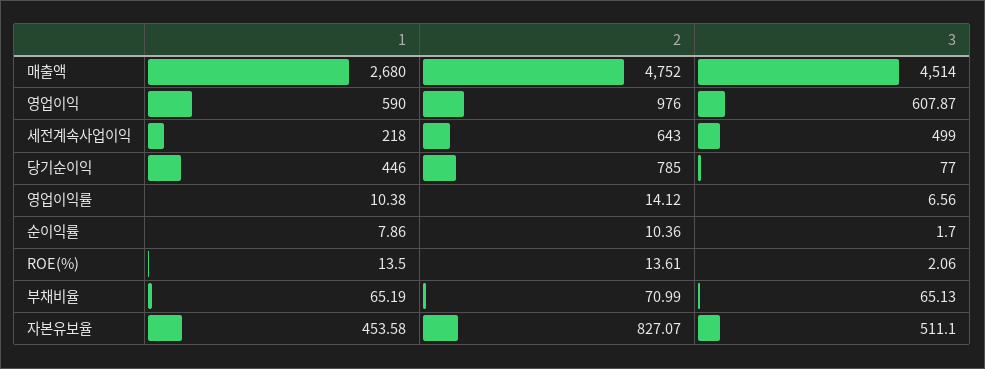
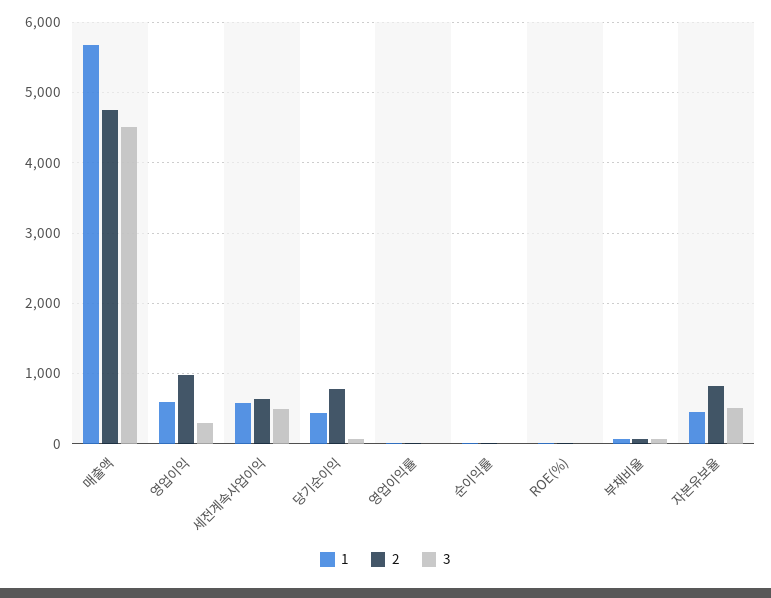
1, 매출액: 2680 -> 5700
3, 영업이익: 607.87 -> 300
1, 세전계속사업이익: 218 -> 600

